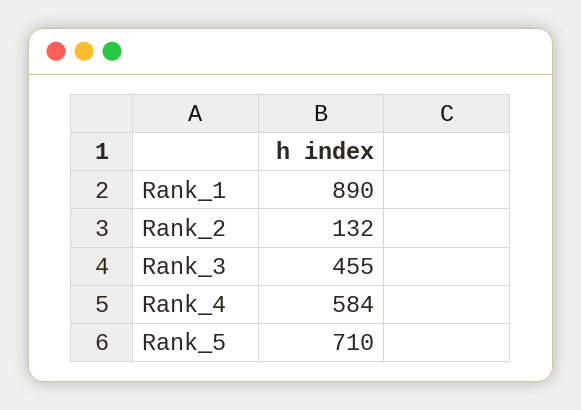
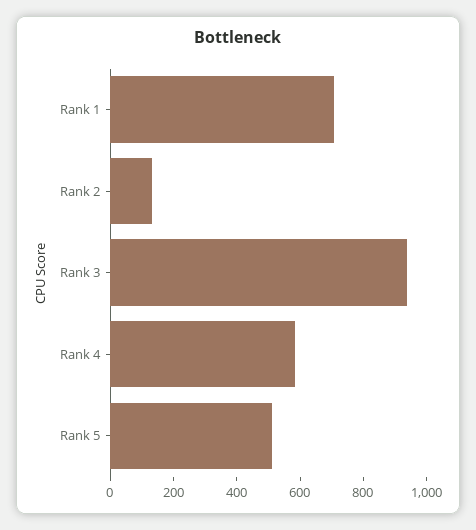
Rank_1: 890 -> 700
Rank_3: 455 -> 950
Rank_5: 710 -> 500

